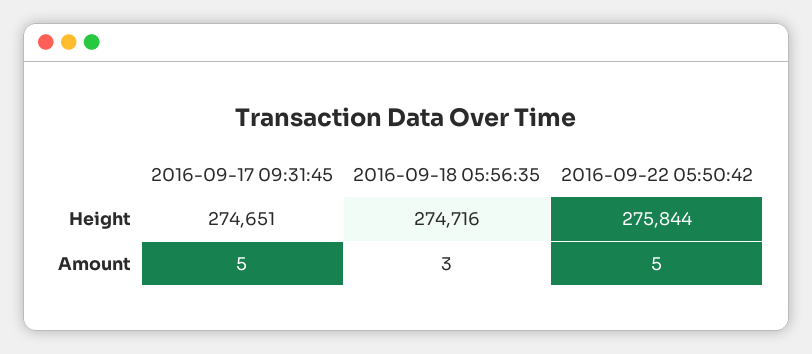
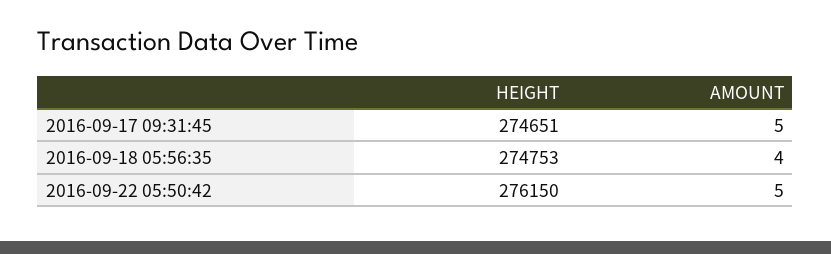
2016-09-18 05:56:35, Height: 274716 -> 274753
2016-09-22 05:50:42, Height: 275844 -> 276150
2016-09-18 05:56:35, Amount: 3 -> 4

